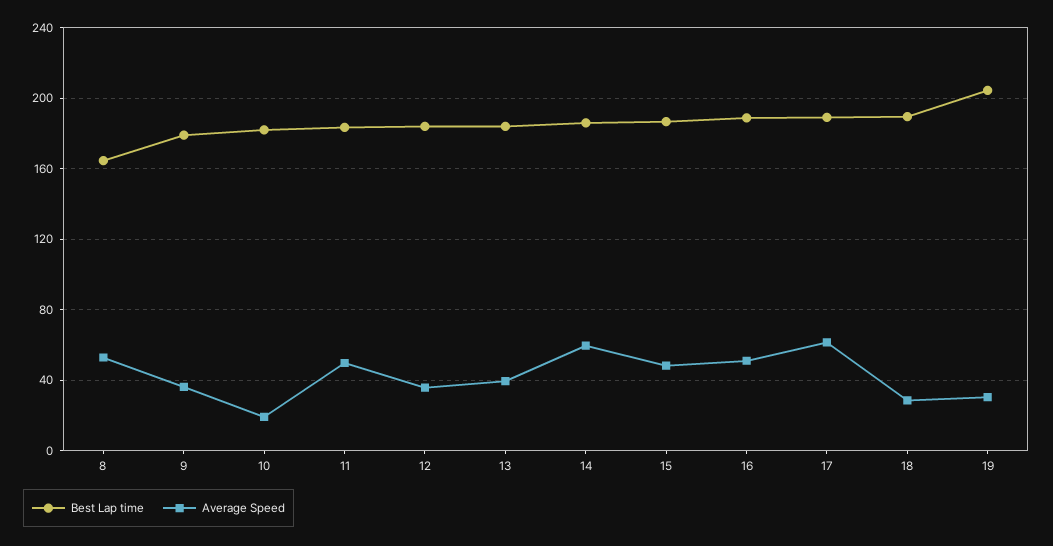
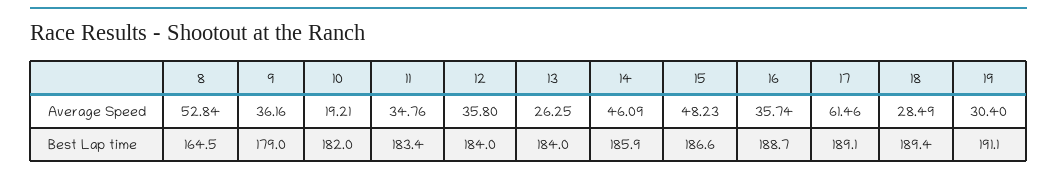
Average Speed, 11: 50 -> 34.76
Average Speed, 13: 40 -> 26.25
Average Speed, 14: 60 -> 46.09
Average Speed, 16: 50 -> 35.74
Best Lap time, 19: 205 -> 191.1

